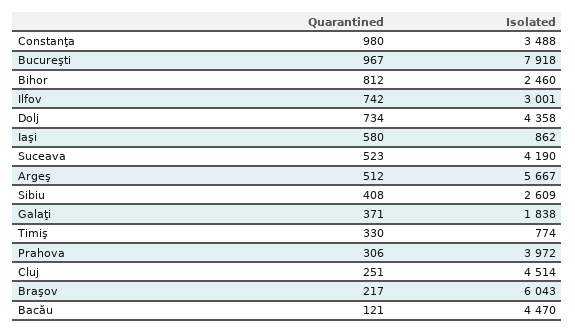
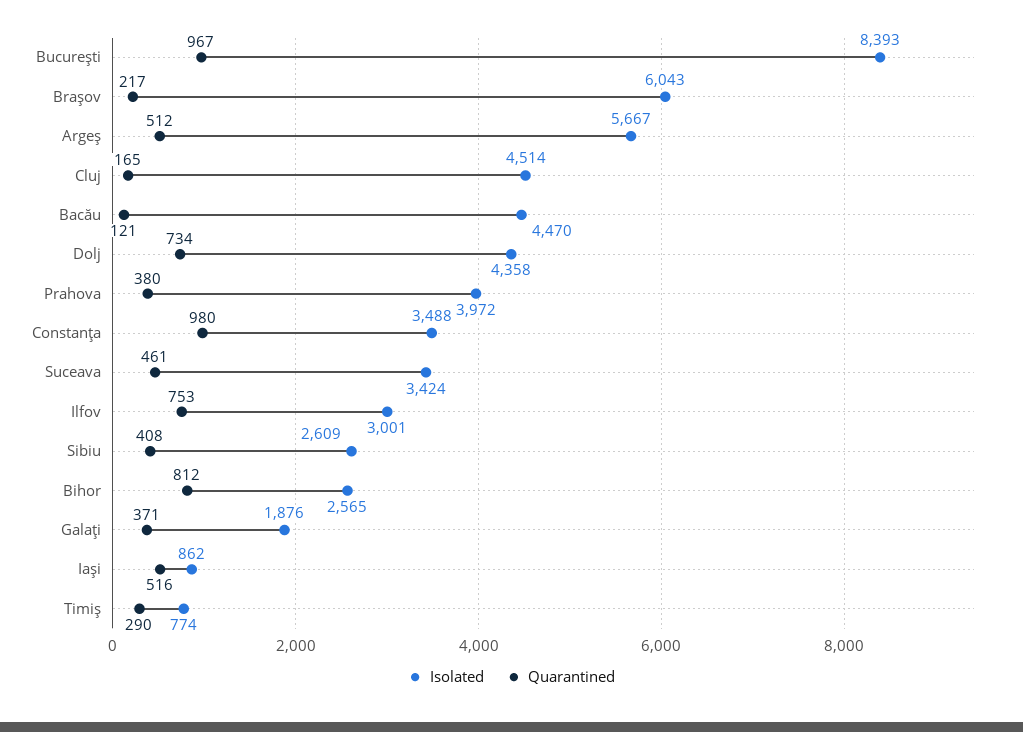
Isolated, Bucureşti: 7918 -> 8393
Isolated, Bihor: 2460 -> 2565
Quarantined, Ilfov: 742 -> 753
Quarantined, Iaşi: 580 -> 516
Quarantined, Suceava: 523 -> 461
Isolated, Suceava: 4190 -> 3424
Isolated, Galaţi: 1838 -> 1876
Quarantined, Timiş: 330 -> 290
Quarantined, Prahova: 306 -> 380
Quarantined, Cluj: 251 -> 165

